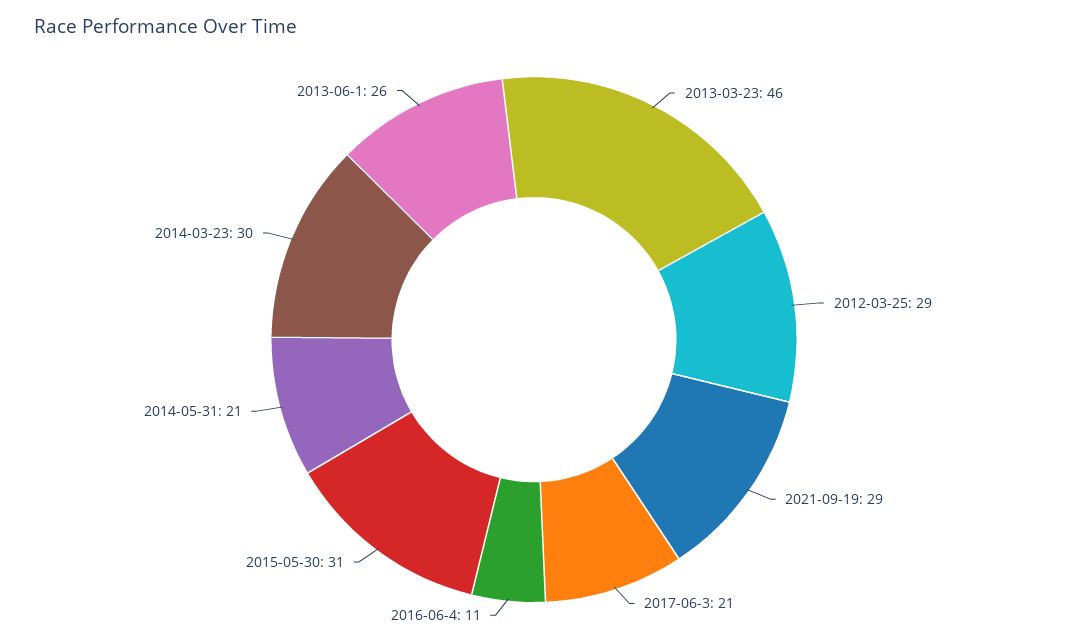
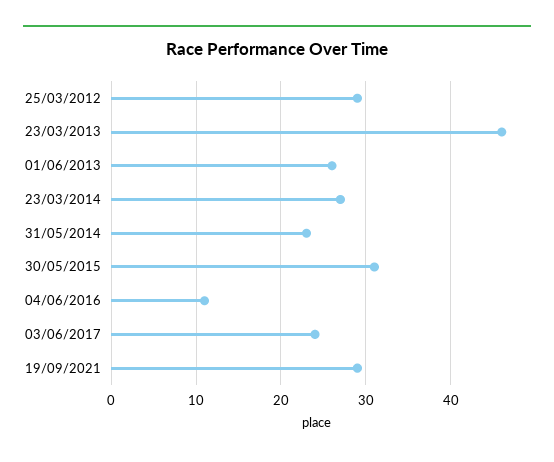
2017-06-3: 21 -> 24
2014-05-31: 21 -> 23
2014-03-23: 30 -> 27

